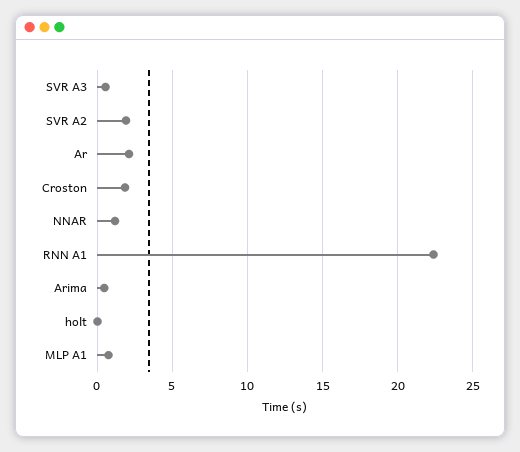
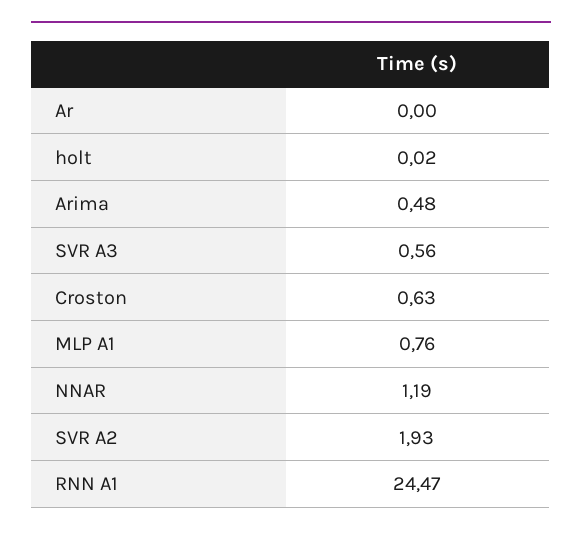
Ar: 2 -> 0
Croston: 2 -> 0.63
RNN A1: 22.5 -> 24.47

